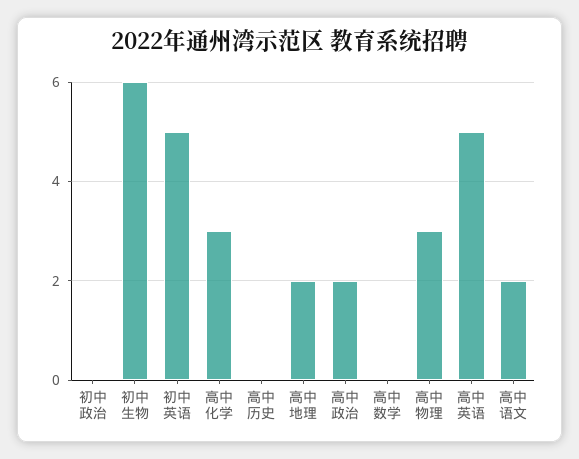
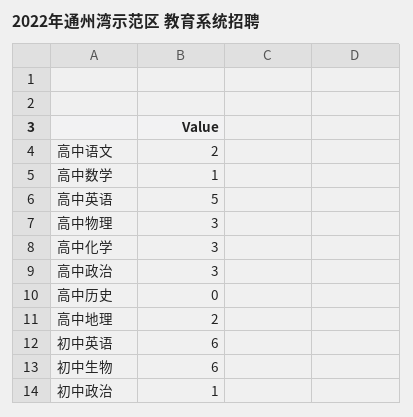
初中政治: 0 -> 1
初中英语: 5 -> 6
高中政治: 2 -> 3
高中数学: 0 -> 1

